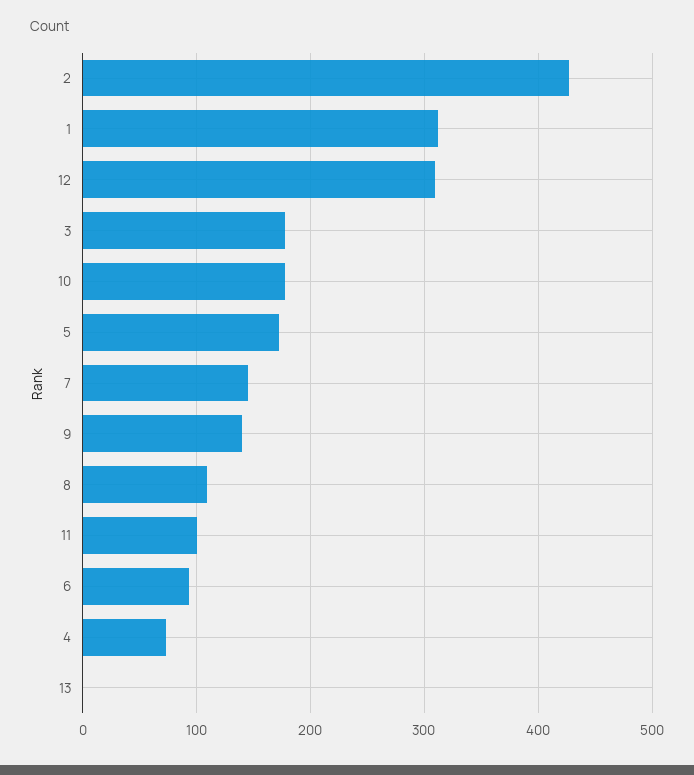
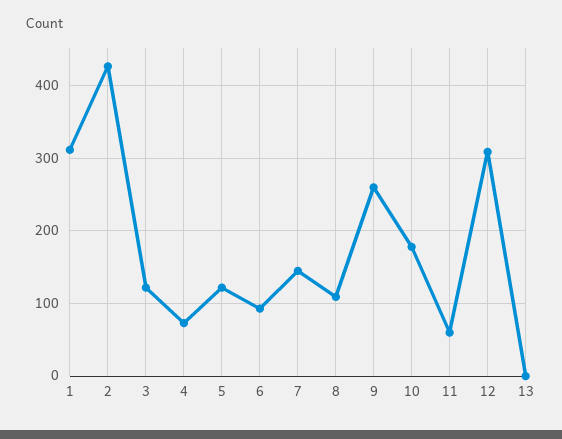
3: 180 -> 120
5: 170 -> 120
9: 140 -> 260
11: 100 -> 60

